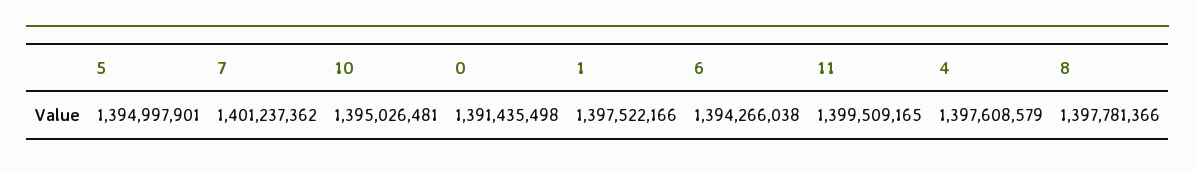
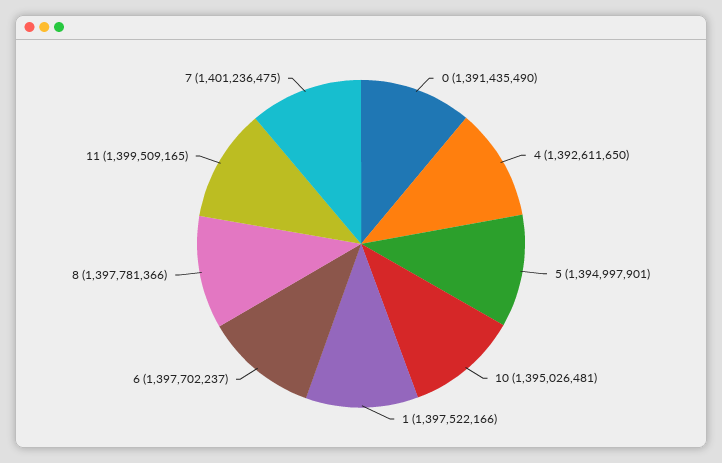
7: 1401237362 -> 1401236475
0: 1391435498 -> 1391435490
6: 1394266038 -> 1397702237
4: 1397608579 -> 1392611650

